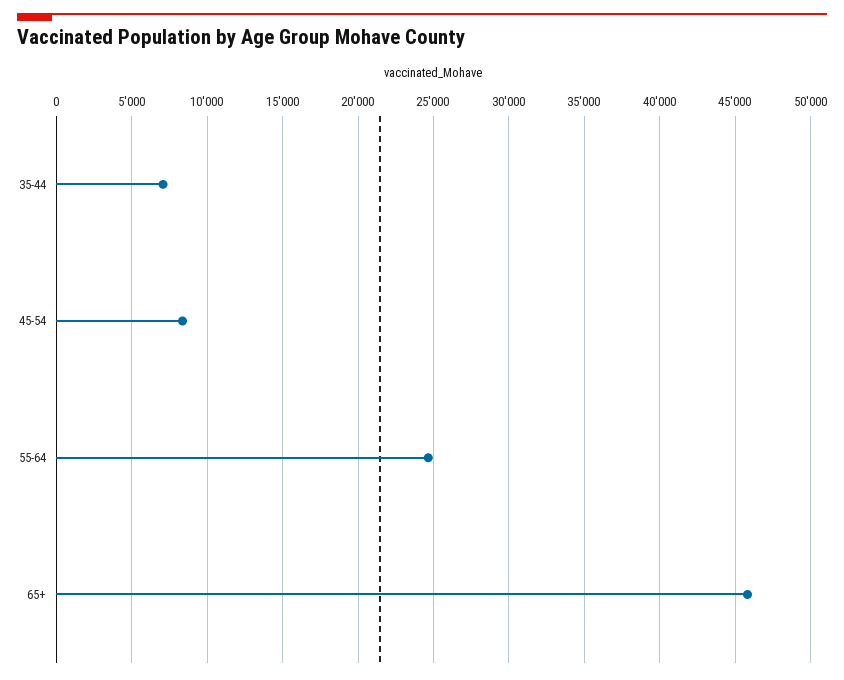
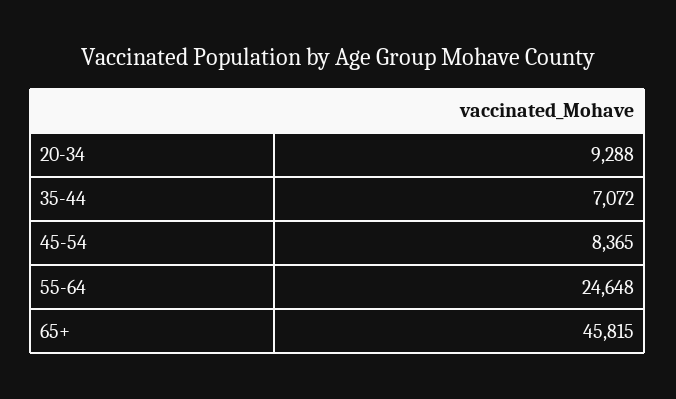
20-34: none -> 9288

